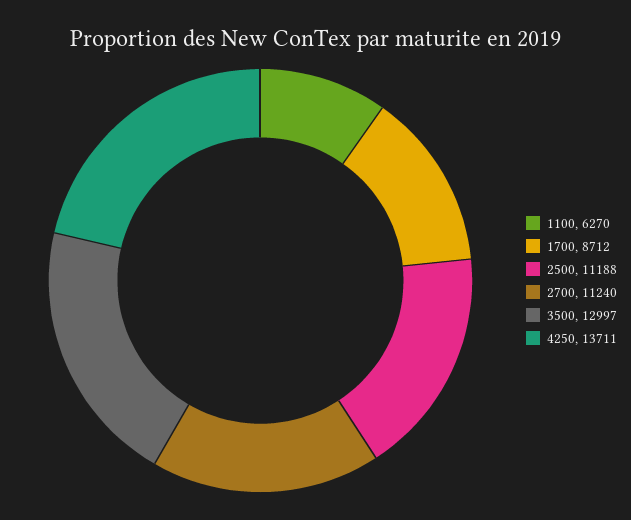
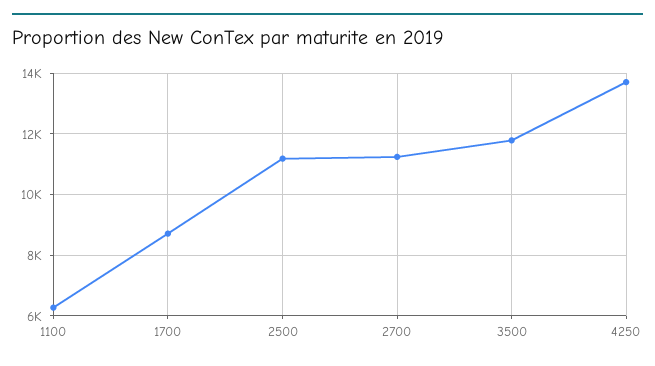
3500: 12997 -> 11800

